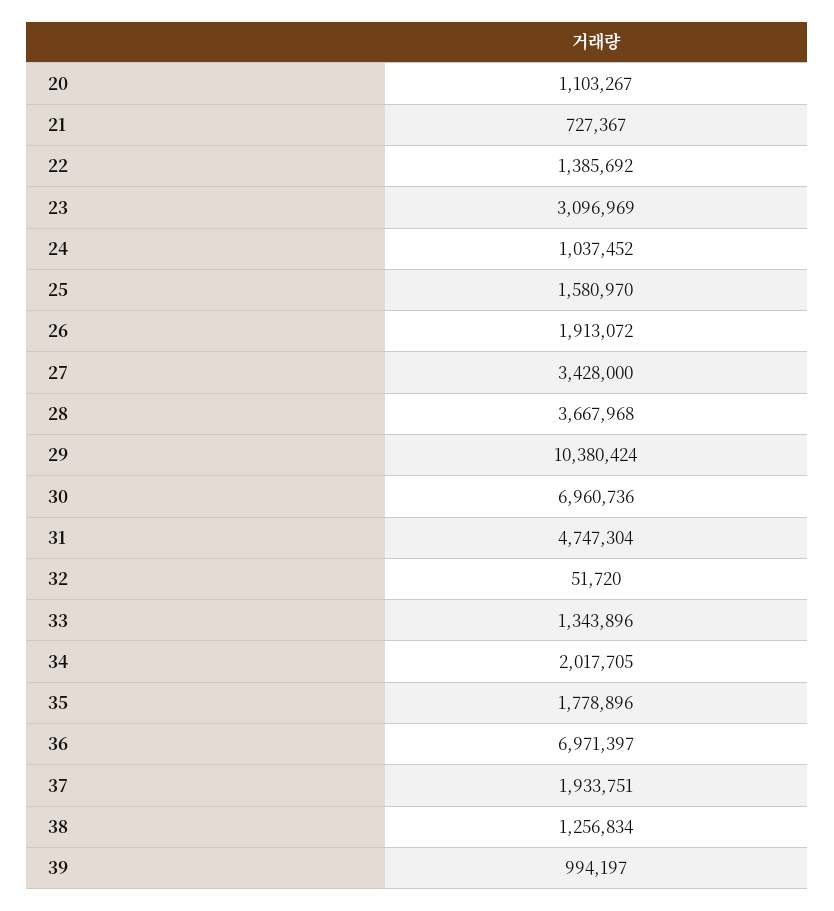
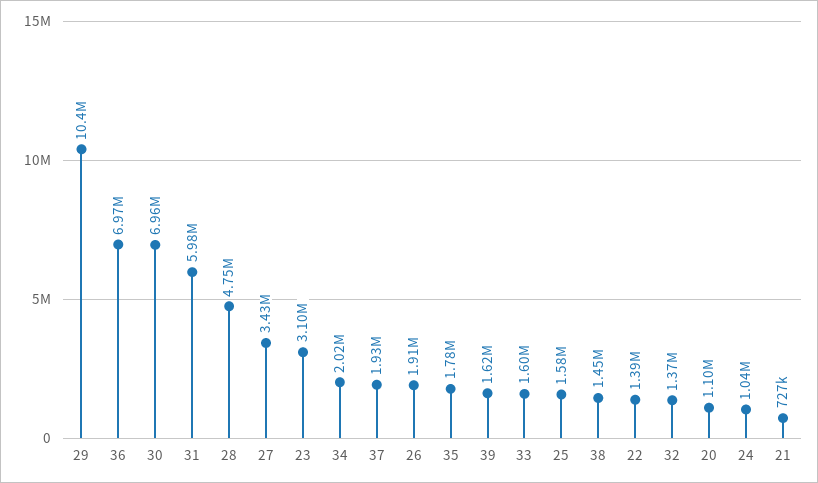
28: 3667968 -> 4750000
31: 4747304 -> 5980000
32: 51720 -> 1370000
33: 1343896 -> 1600000
38: 1256834 -> 1450000
39: 994197 -> 1620000

